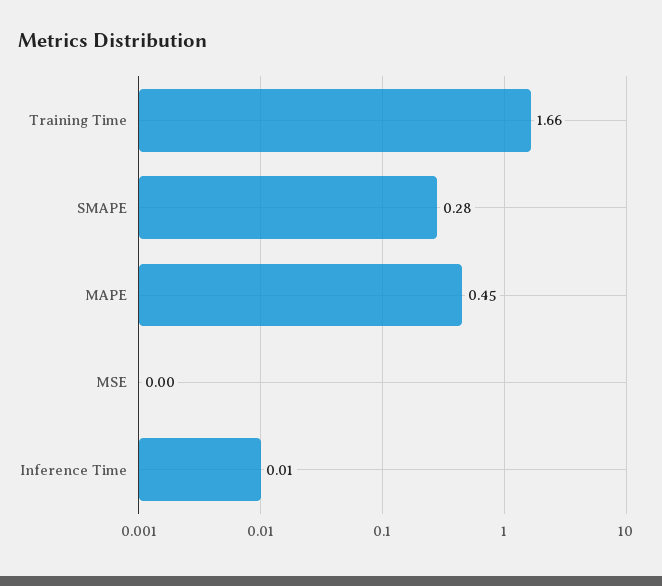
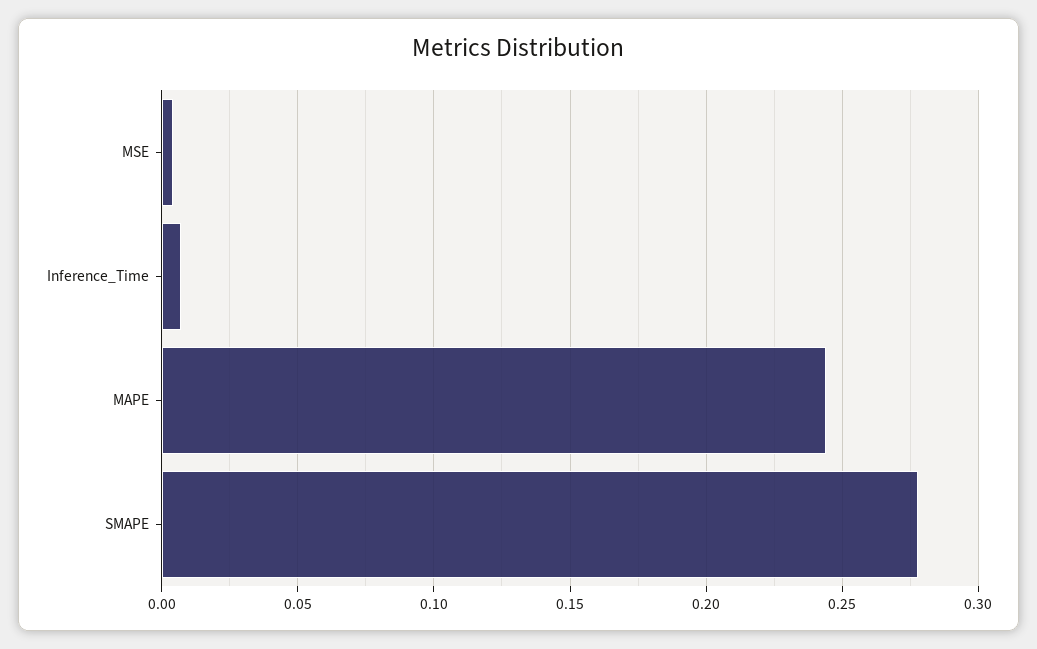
Training Time: 1.66 -> none
MAPE: 0.45 -> 0.245

